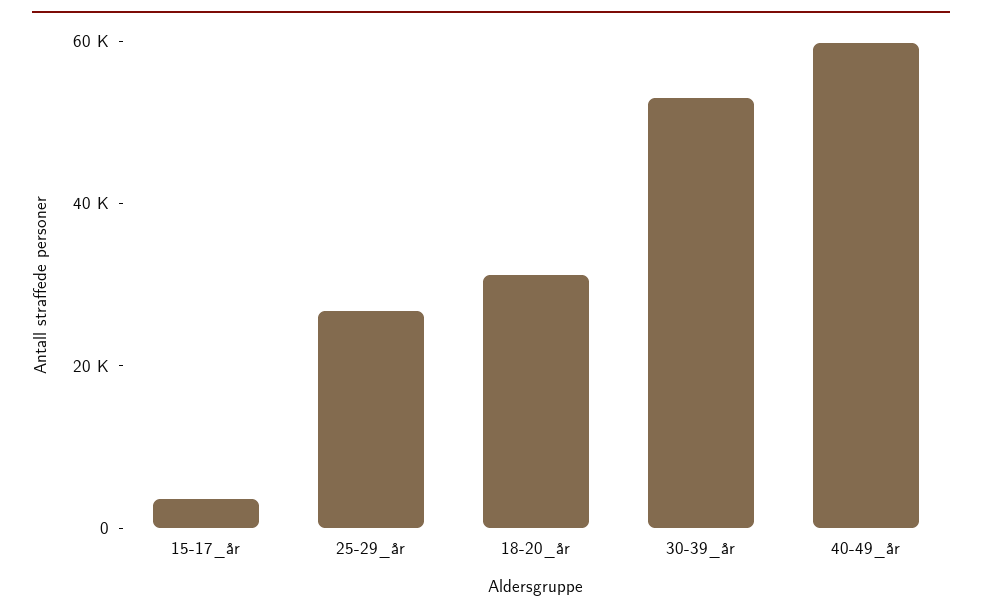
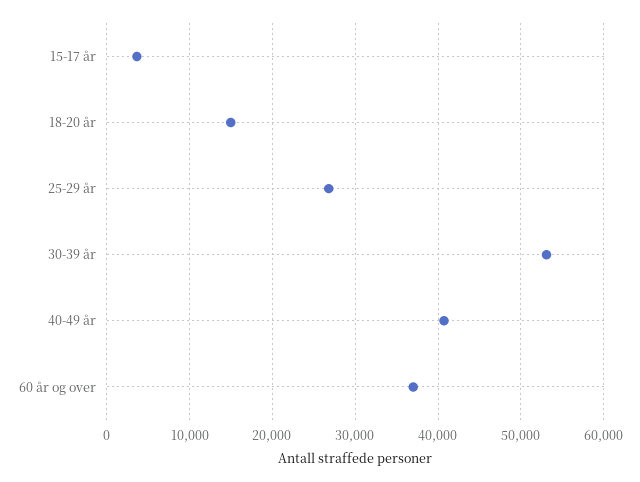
18-20_år: 30000 -> 15000
40-49_år: 60000 -> 41000
60 år og over: none -> 37000

